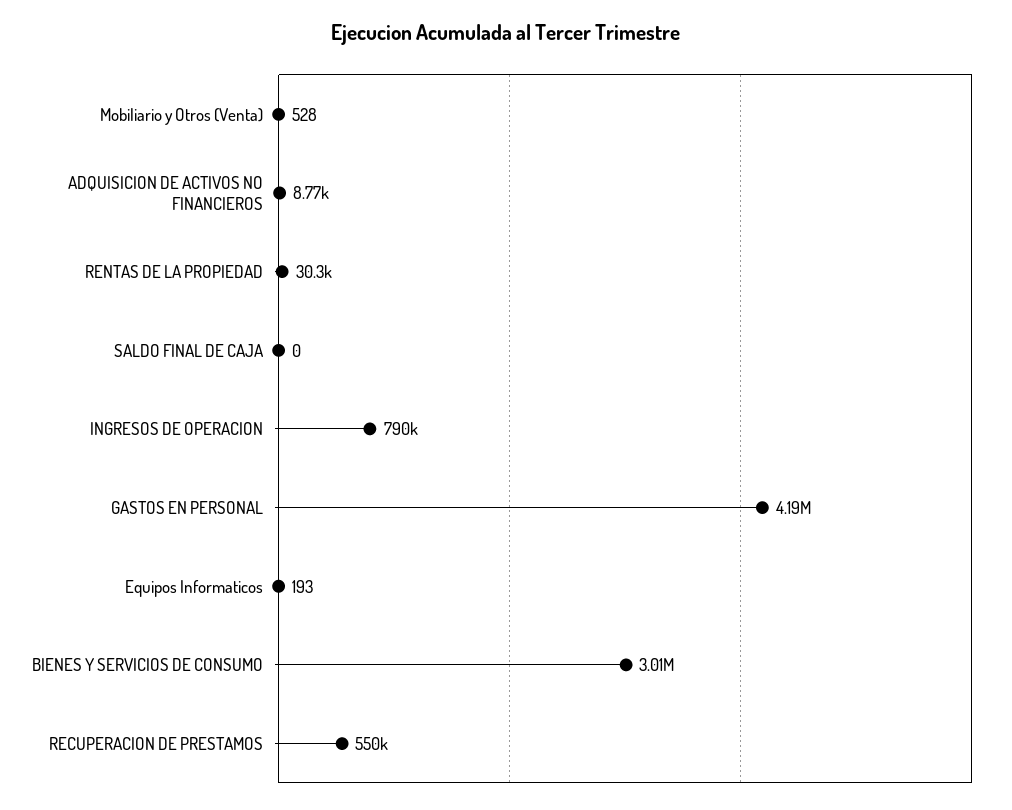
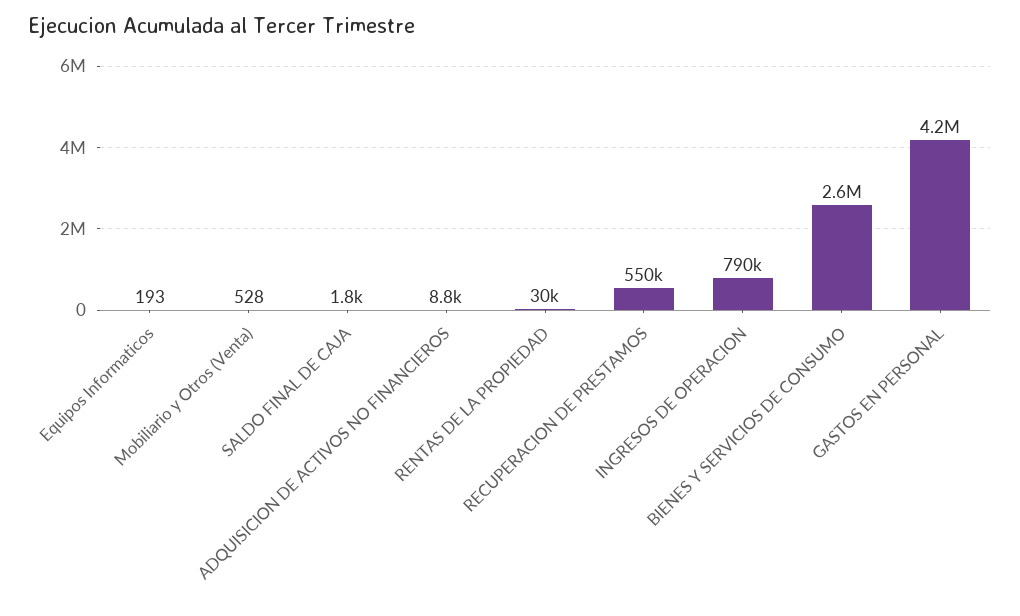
SALDO FINAL DE CAJA: 0 -> 1800
BIENES Y SERVICIOS DE CONSUMO: 3010000 -> 2600000

